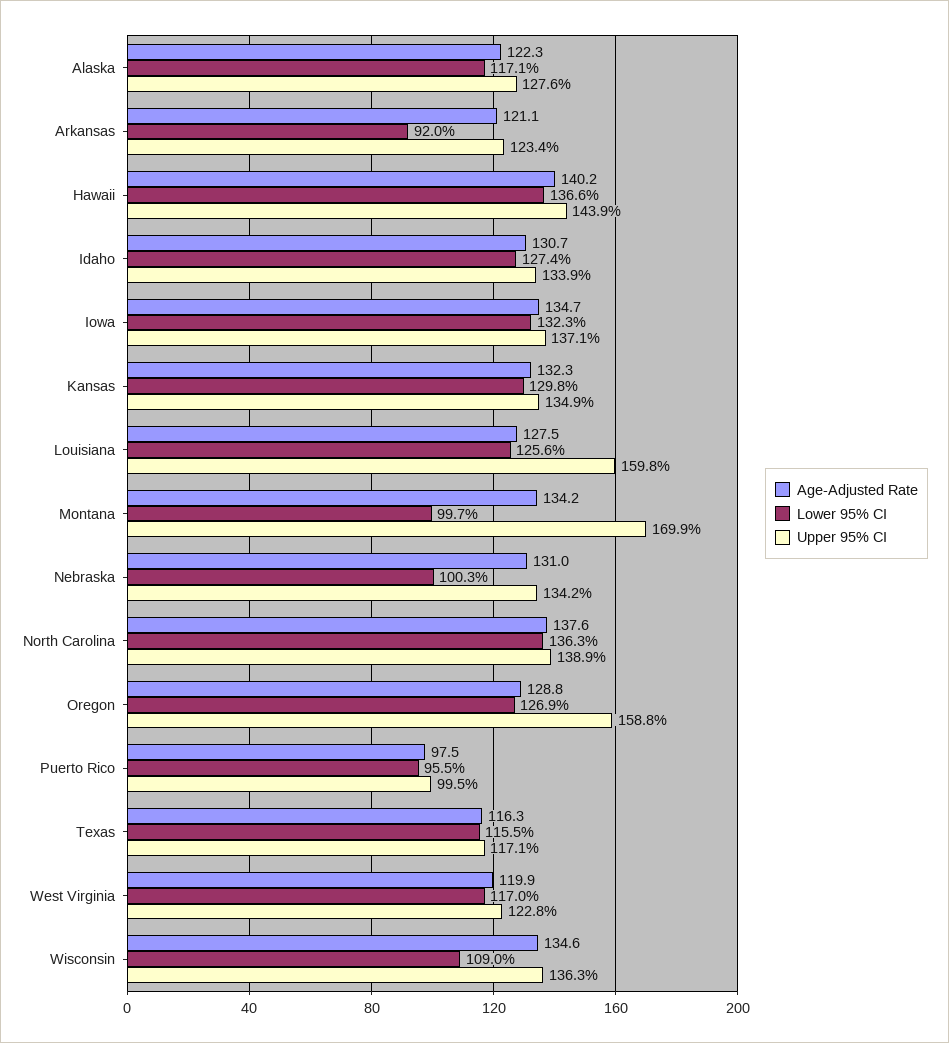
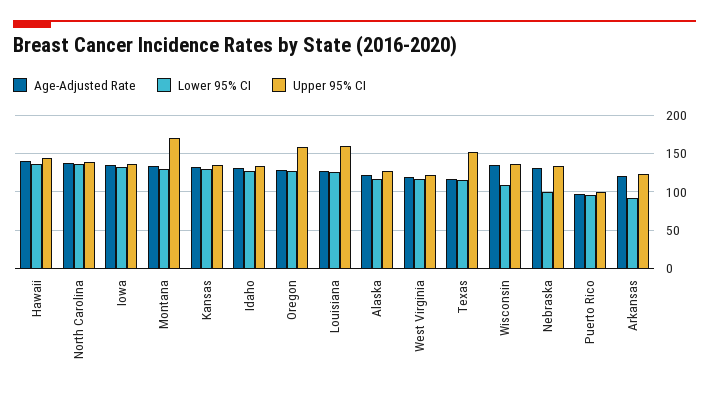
Lower 95% CI, Montana: 99.7 -> 130
Upper 95% CI, Texas: 117.1 -> 150

